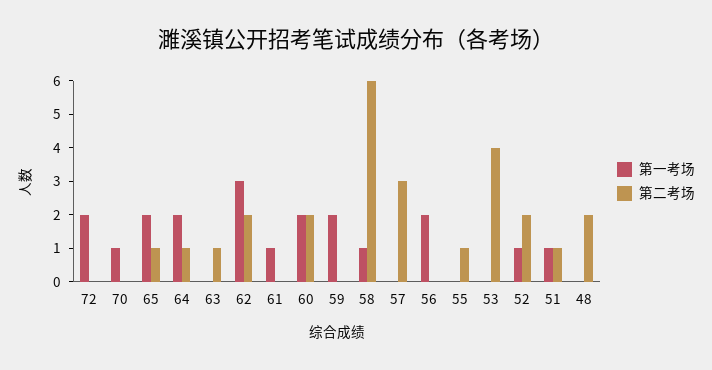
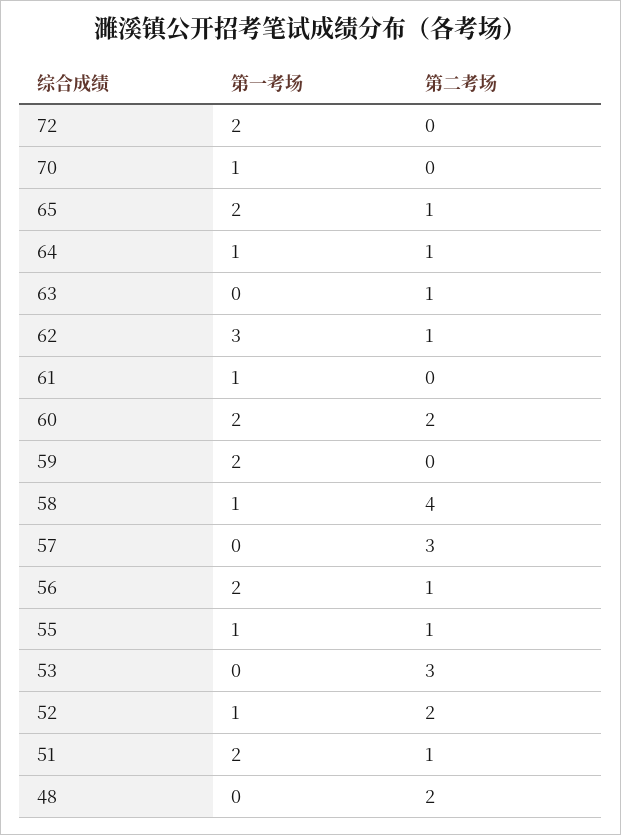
第一考场, 64: 2 -> 1
第二考场, 62: 2 -> 1
第二考场, 58: 6 -> 4
第二考场, 56: 0 -> 1
第一考场, 55: 0 -> 1
第二考场, 53: 4 -> 3
第一考场, 51: 1 -> 2

